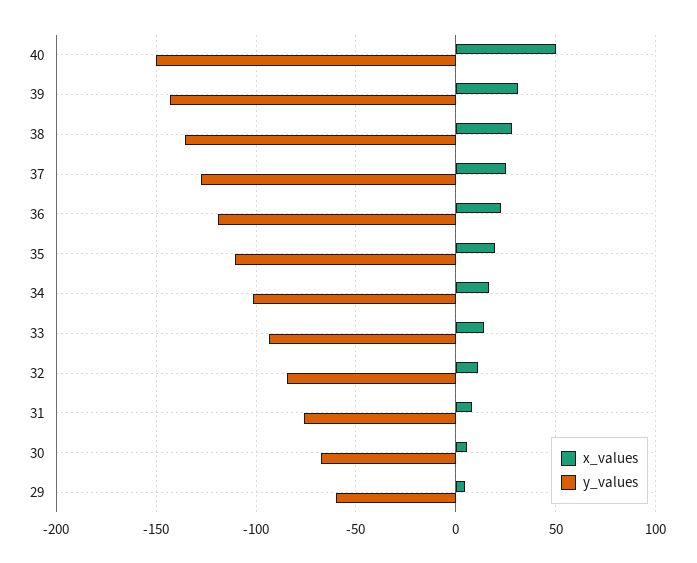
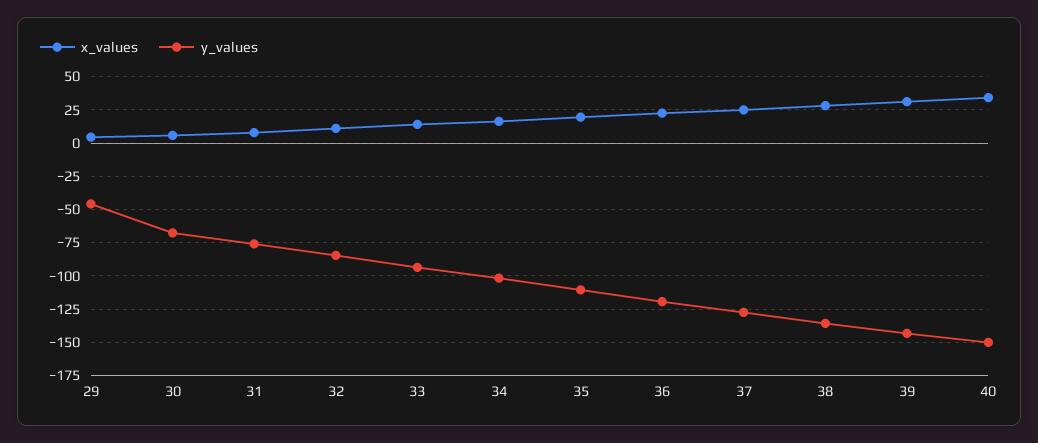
x_values, 40: 50 -> 35
y_values, 29: -60 -> -45

